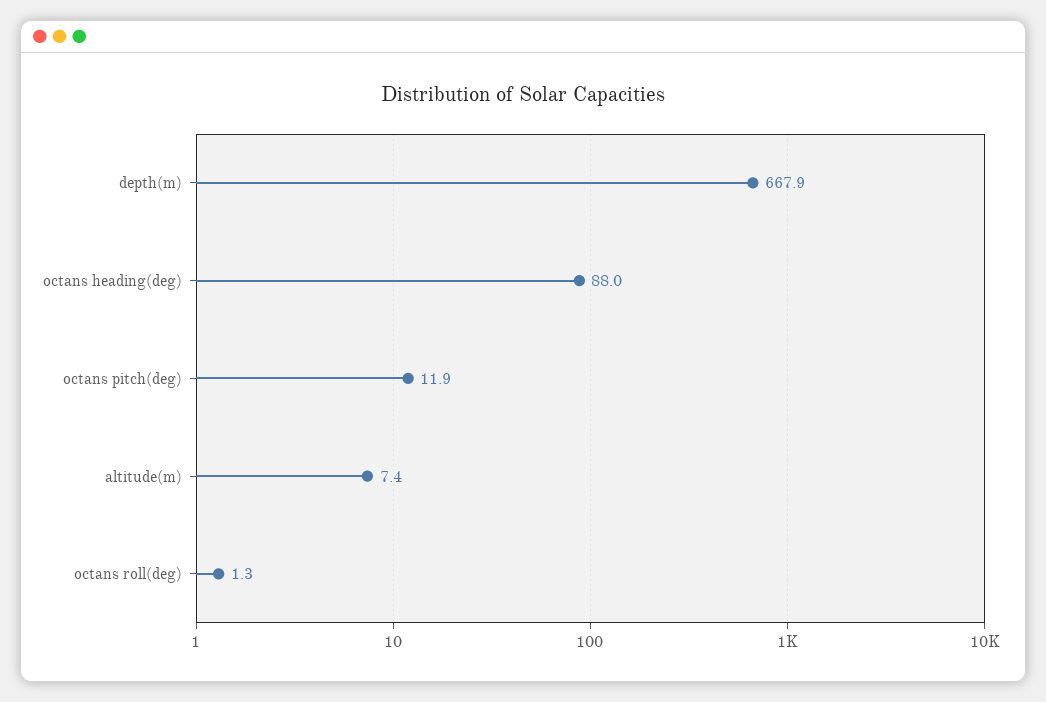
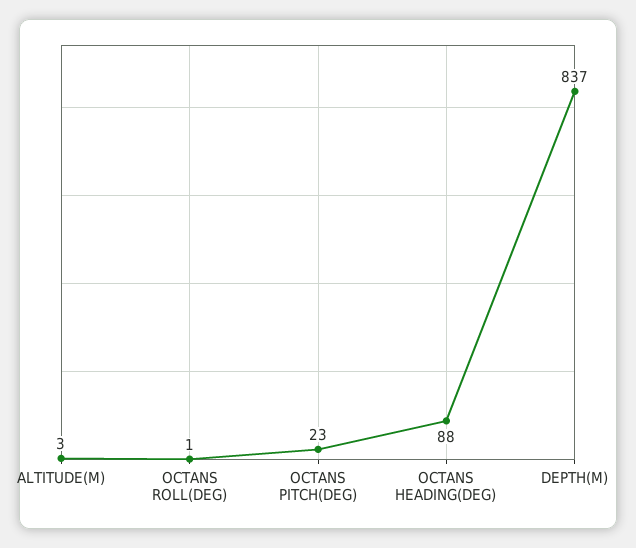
depth(m): 667.9 -> 837
octans pitch(deg): 11.9 -> 23
altitude(m): 7.4 -> 3

